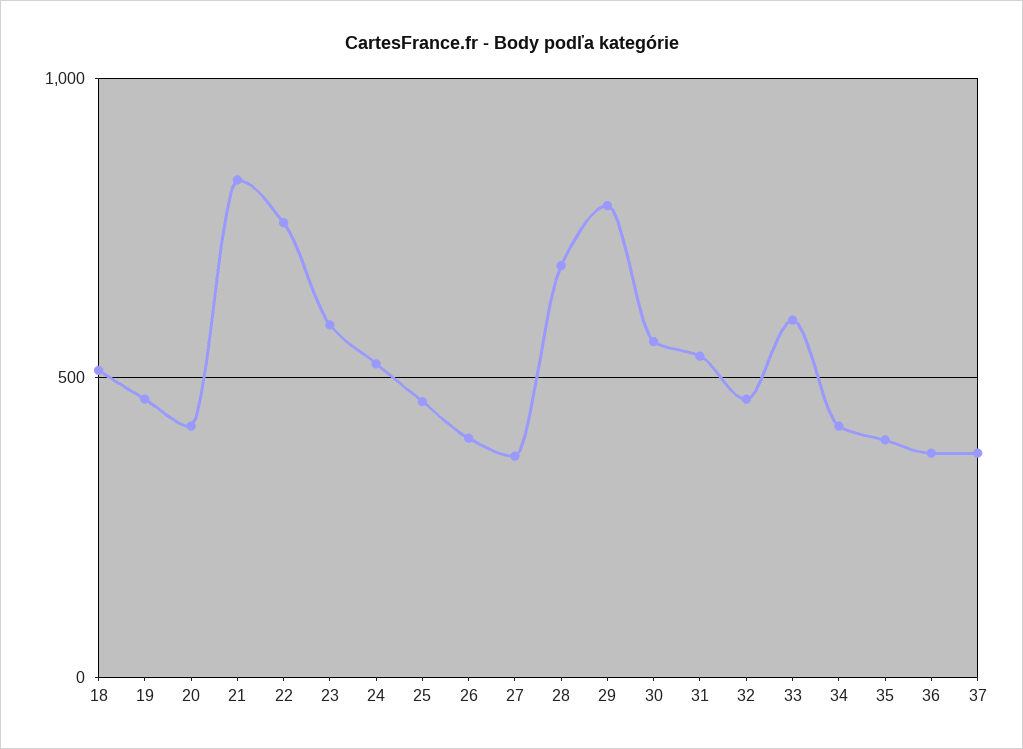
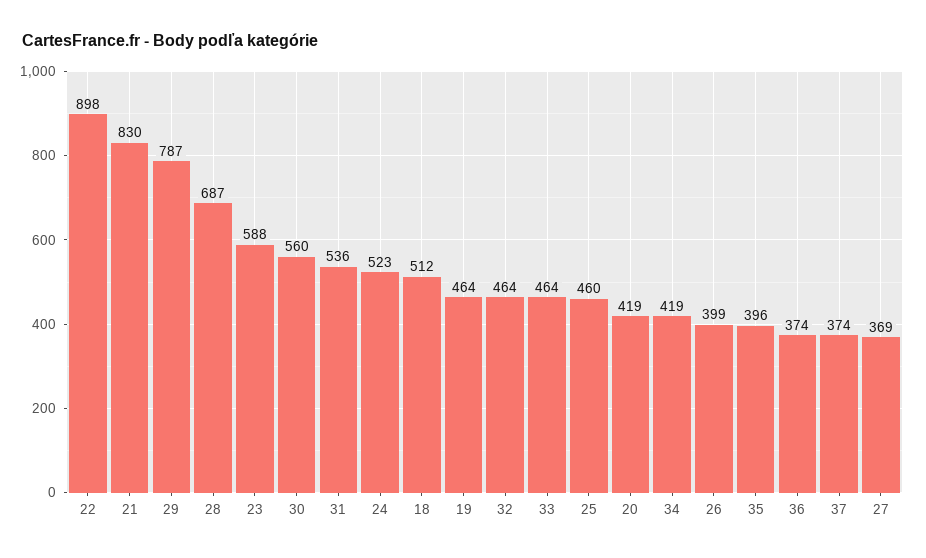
22: 750 -> 898
33: 600 -> 464

